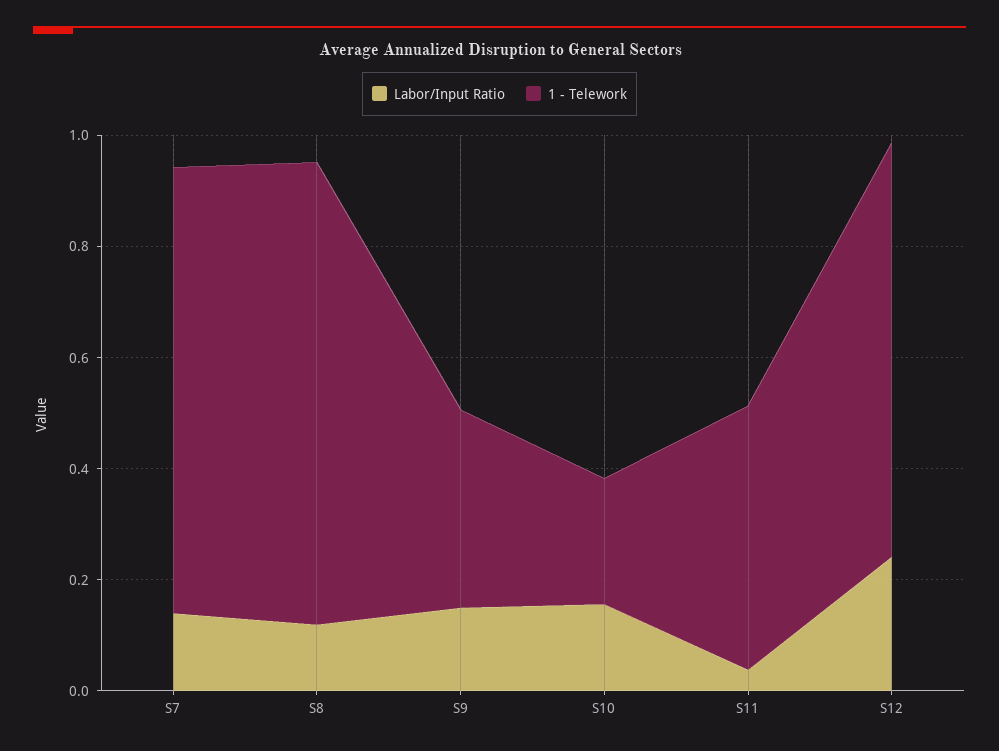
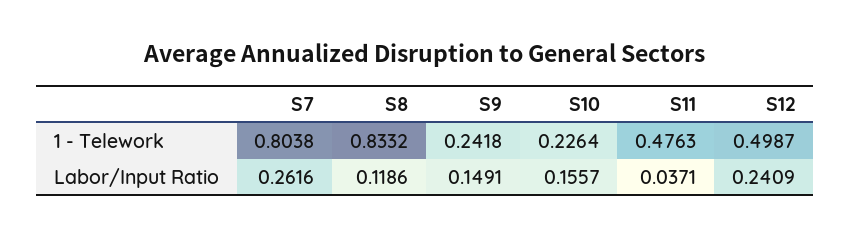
Labor/Input Ratio, S7: 0.15 -> 0.2616
1 - Telework, S9: 0.35 -> 0.2418
1 - Telework, S12: 0.75 -> 0.4987

